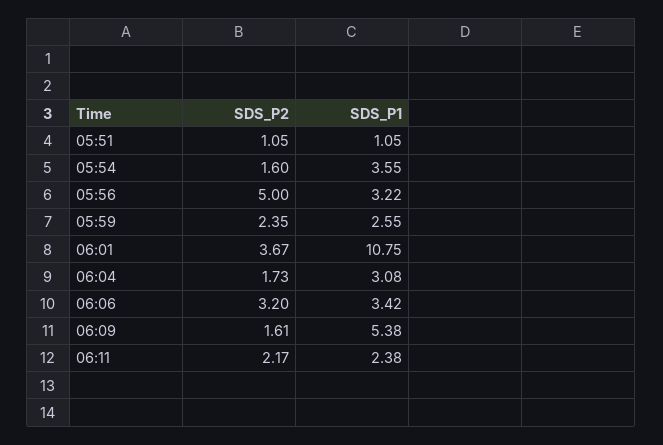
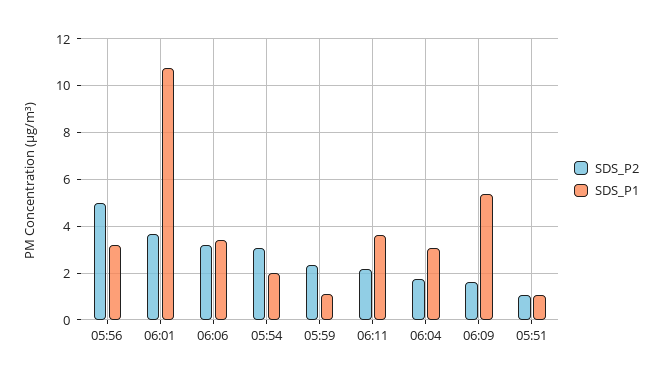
SDS_P2, 05:54: 1.6 -> 3
SDS_P1, 05:54: 3.55 -> 2
SDS_P1, 05:59: 2.55 -> 1
SDS_P1, 06:11: 2.38 -> 3.5

